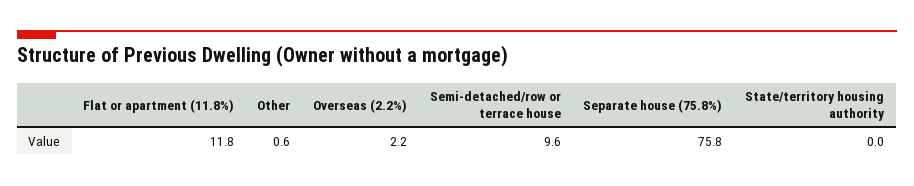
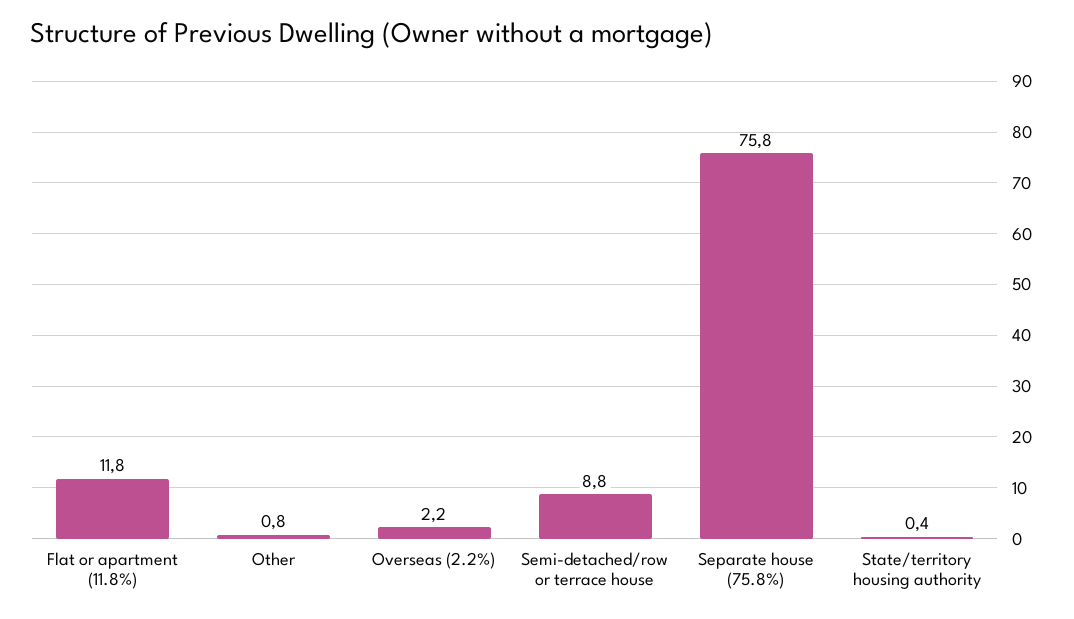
Other: 0.6 -> 0.8
Semi-detached/row or terrace house: 9.6 -> 8.8
State/territory housing authority: 0 -> 0.4

